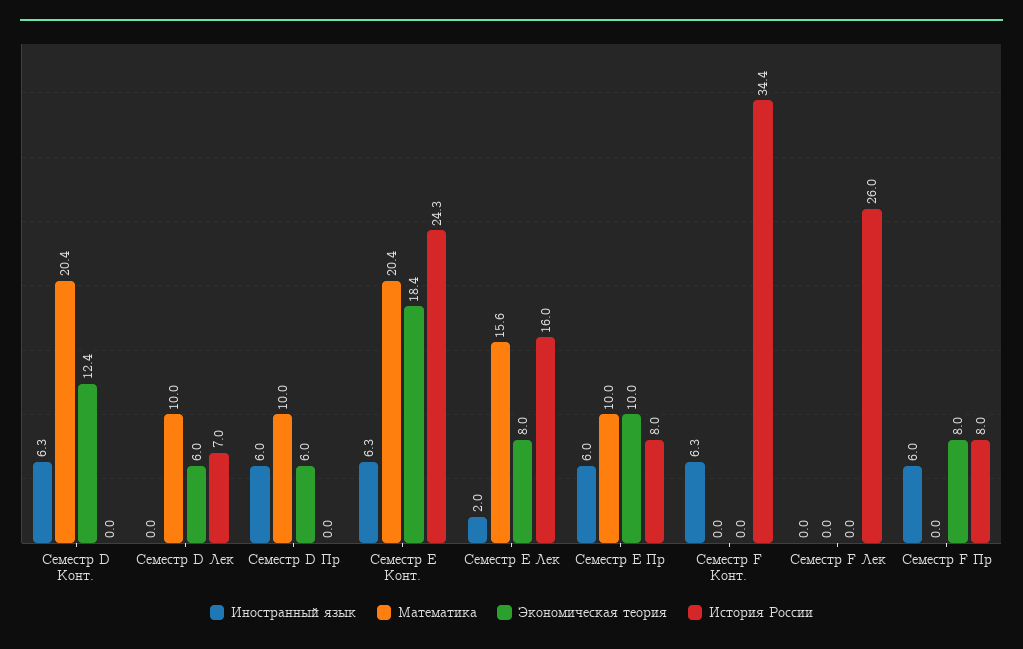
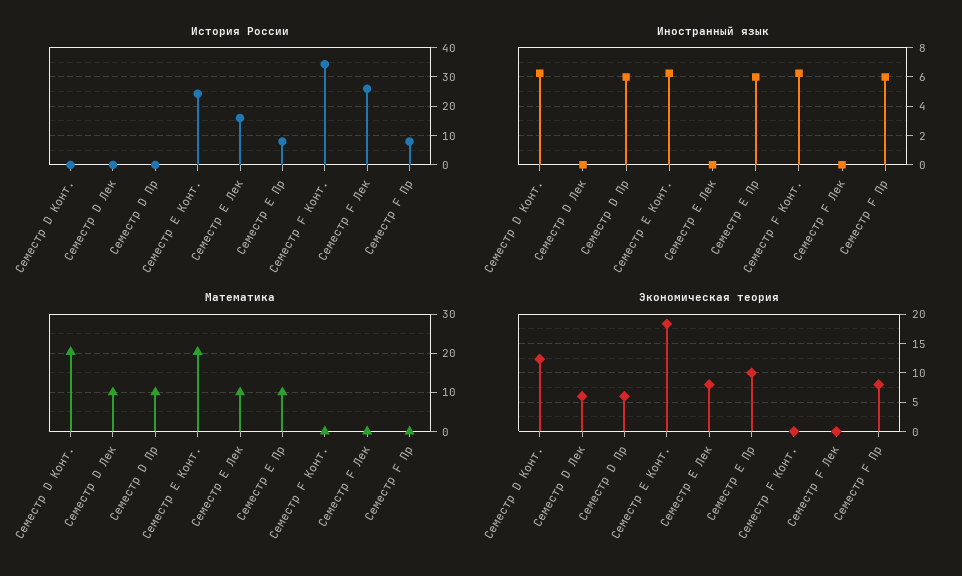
История России, Семестр D Лек: 7 -> 0
Иностранный язык, Семестр E Лек: 2 -> 0
Математика, Семестр E Лек: 15.6 -> 10

